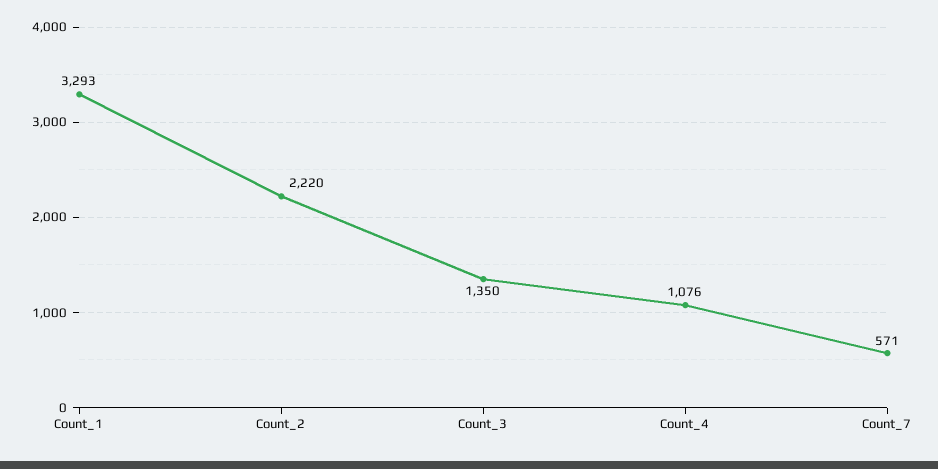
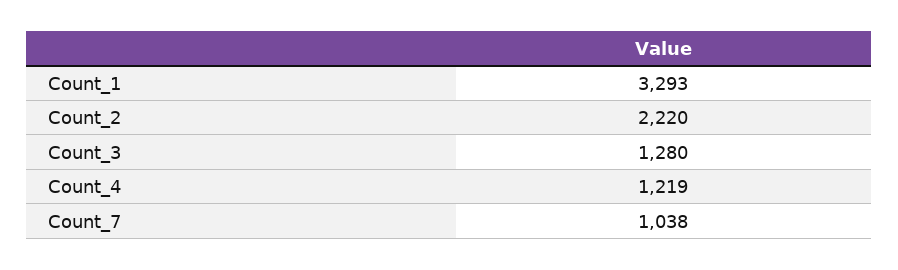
Count_3: 1350 -> 1280
Count_4: 1076 -> 1219
Count_7: 571 -> 1038

